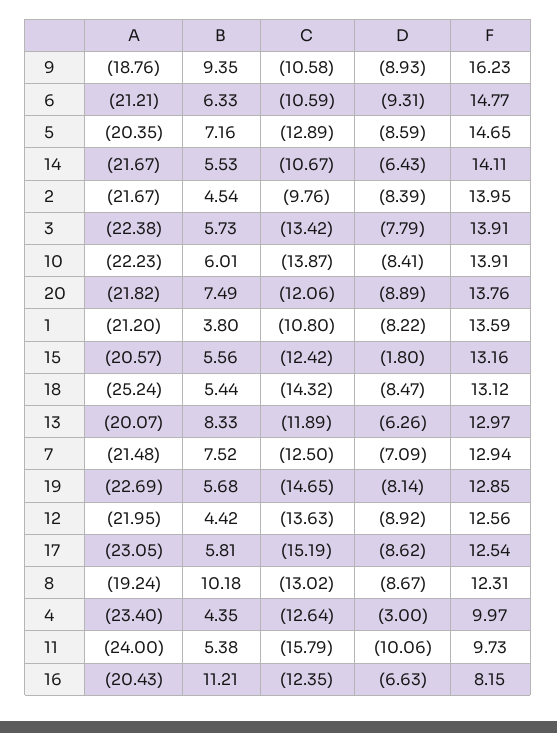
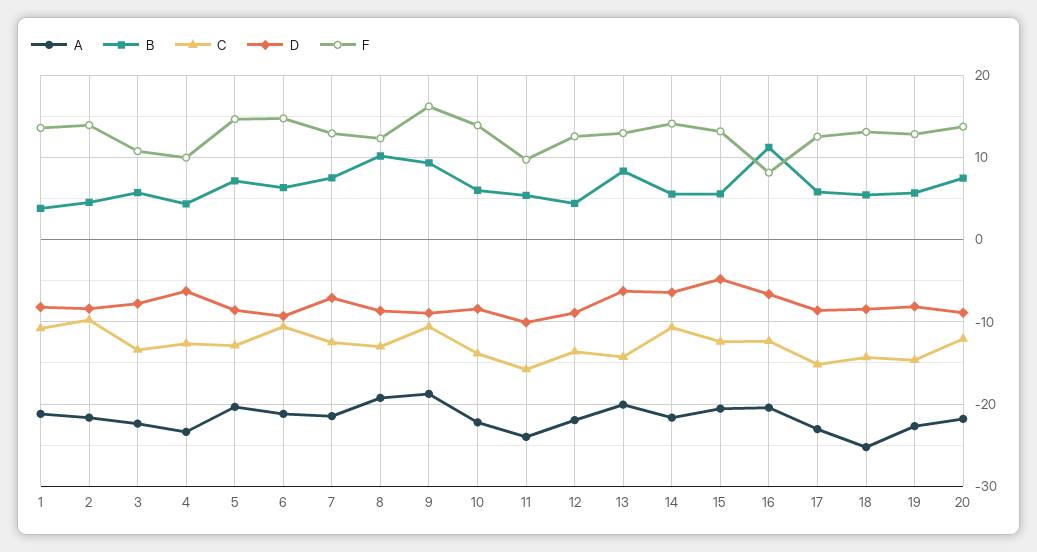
F, 3: 13.91 -> 11
D, 15: -1.8 -> -5
C, 13: -11.89 -> -14
D, 4: -3 -> -6

